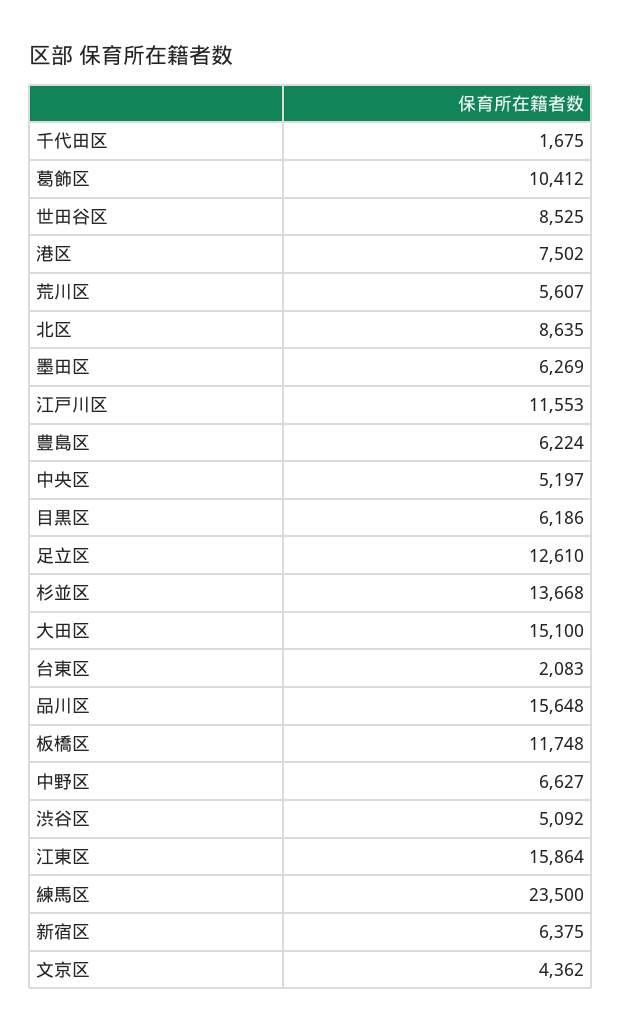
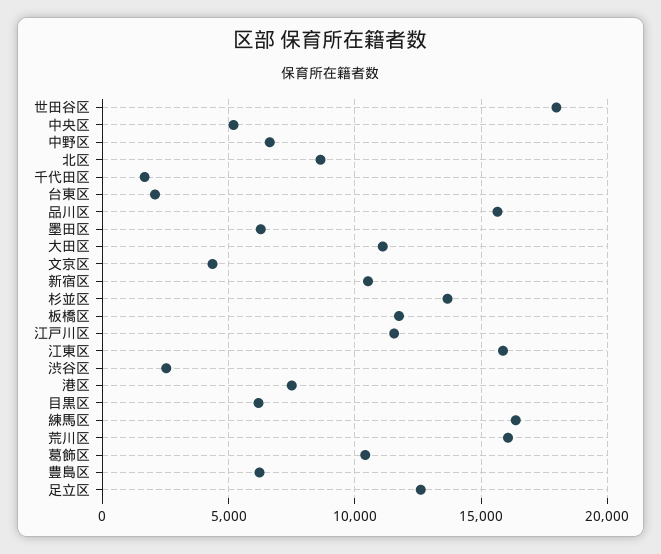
世田谷区: 8525 -> 18000
荒川区: 5607 -> 16000
大田区: 15100 -> 11000
渋谷区: 5092 -> 2500
練馬区: 23500 -> 16500
新宿区: 6375 -> 10500

